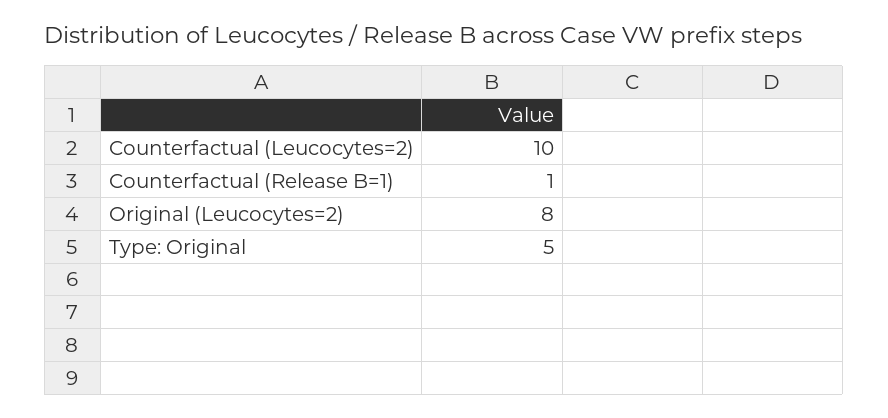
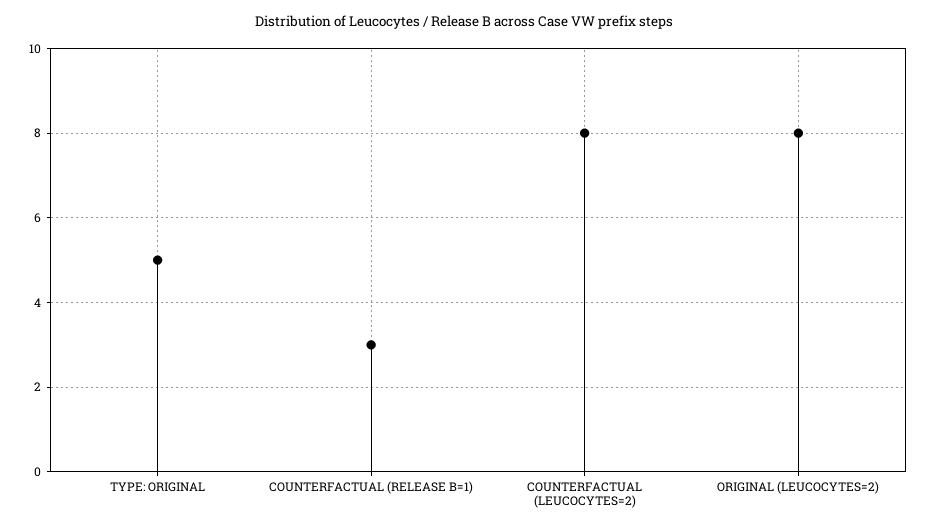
Counterfactual (Leucocytes=2): 10 -> 8
Counterfactual (Release B=1): 1 -> 3

